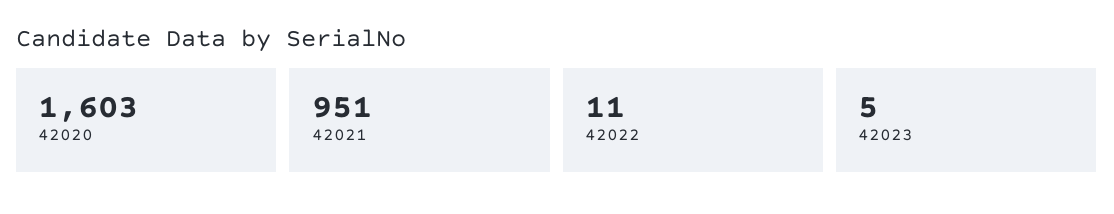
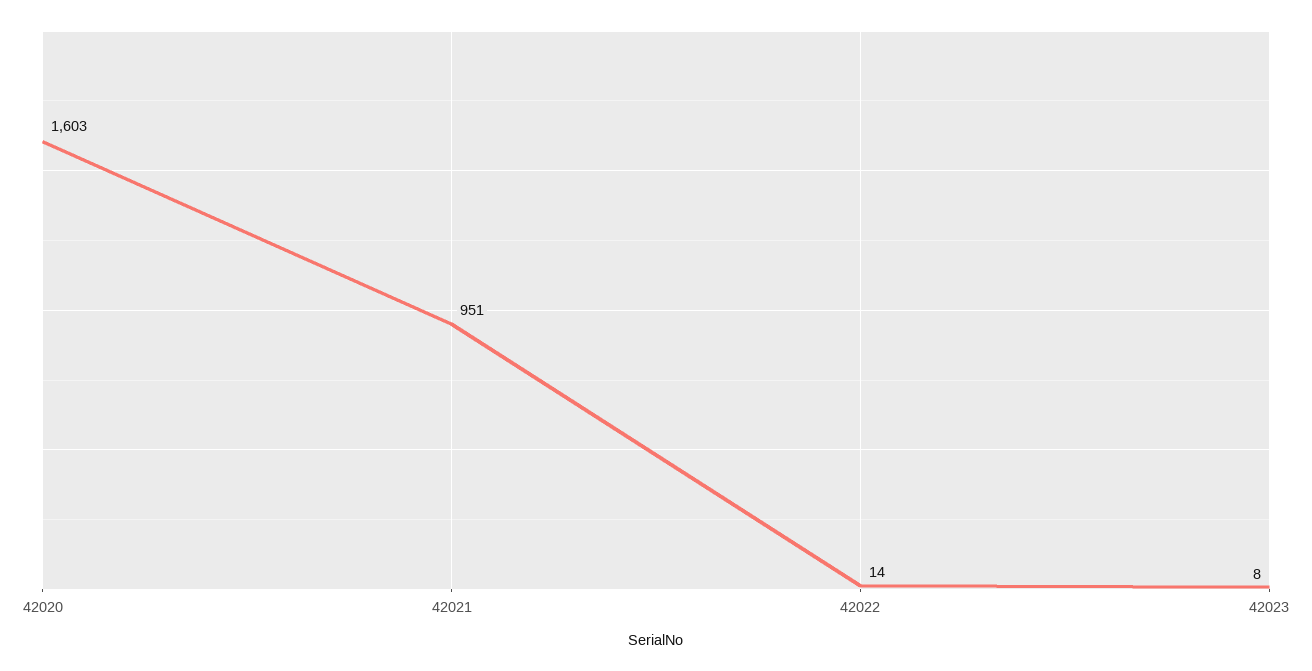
42022: 11 -> 14
42023: 5 -> 8

